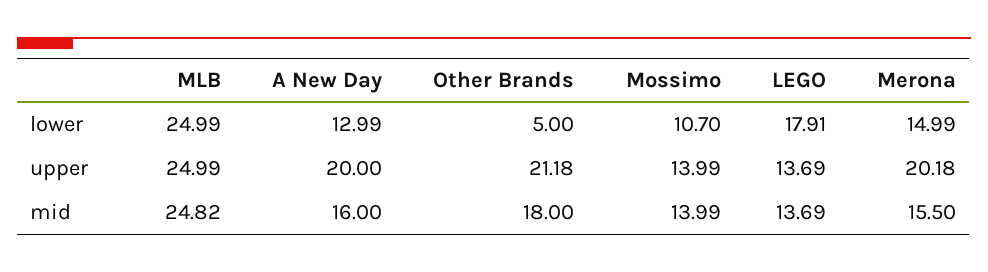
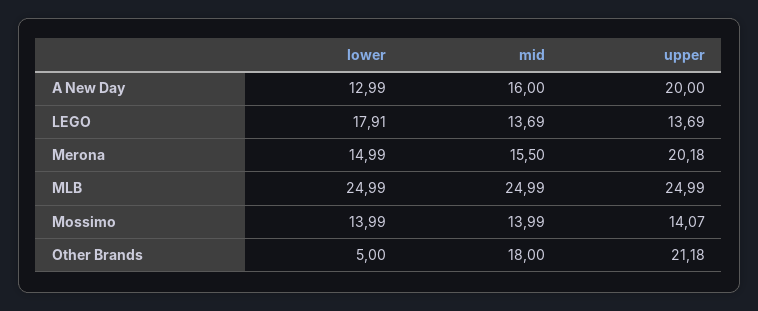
Mossimo, lower: 10.7 -> 13.99
Mossimo, upper: 13.99 -> 14.07
MLB, mid: 24.82 -> 24.99

